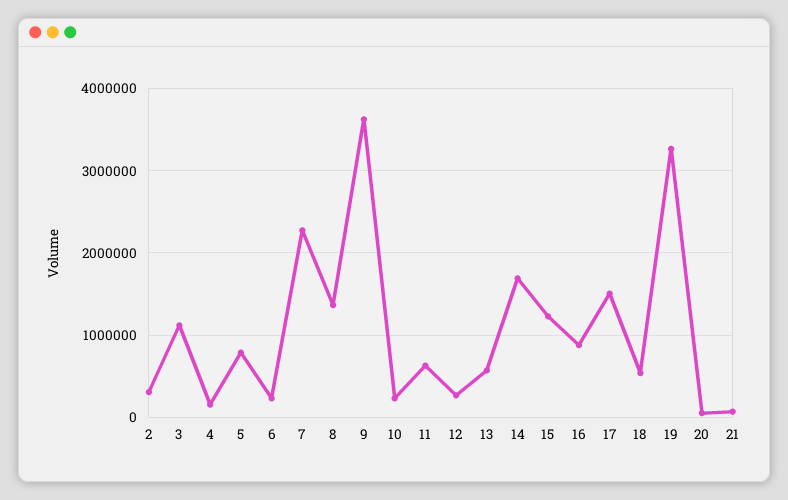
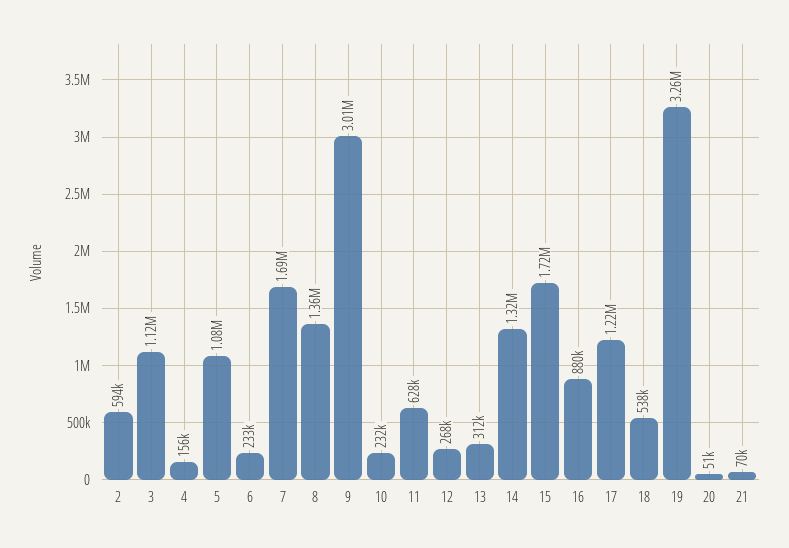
2: 300000 -> 594000
5: 800000 -> 1080000
7: 2300000 -> 1690000
9: 3600000 -> 3010000
13: 600000 -> 312000
14: 1700000 -> 1320000
15: 1200000 -> 1720000
17: 1500000 -> 1220000

